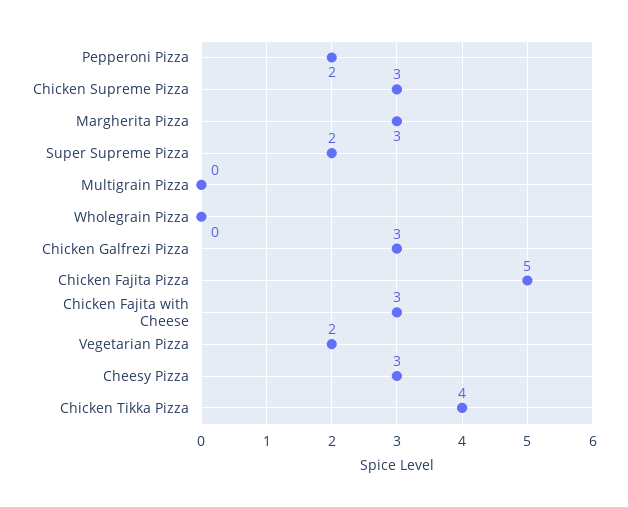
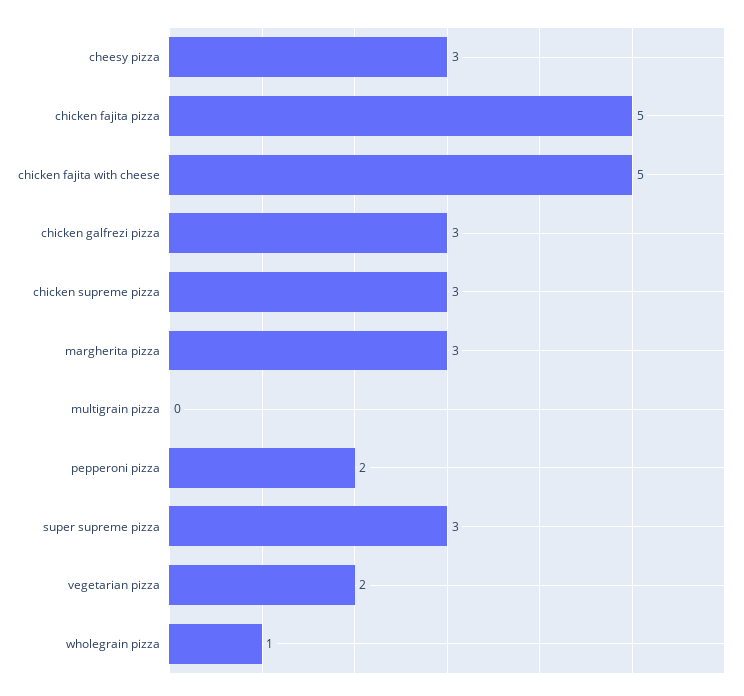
Super Supreme Pizza: 2 -> 3
Wholegrain Pizza: 0 -> 1
Chicken Fajita with Cheese: 3 -> 5
Chicken Tikka Pizza: 4 -> none

